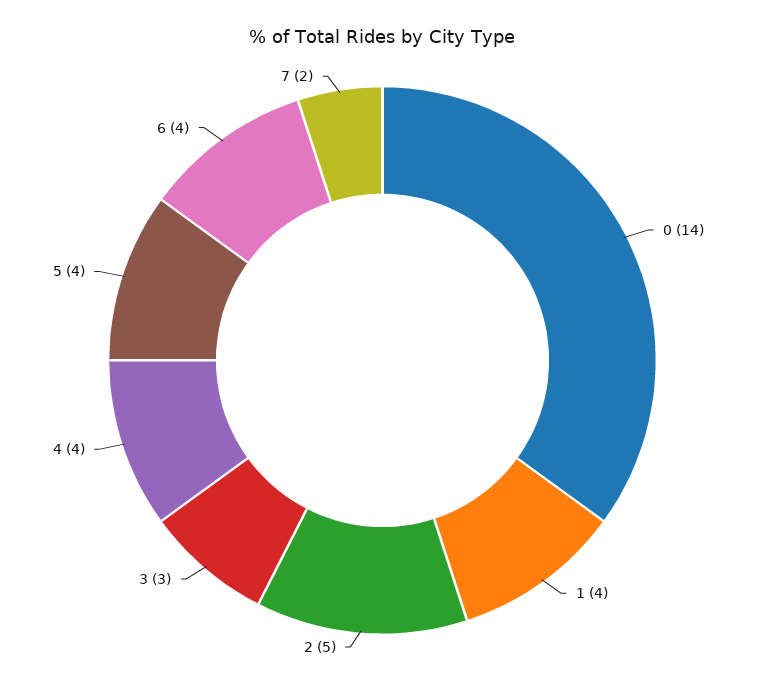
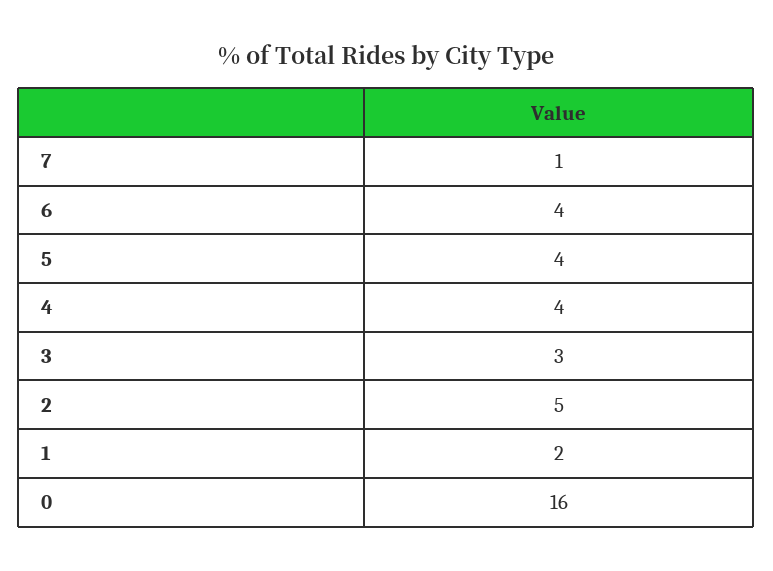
0: 14 -> 16
1: 4 -> 2
7: 2 -> 1

